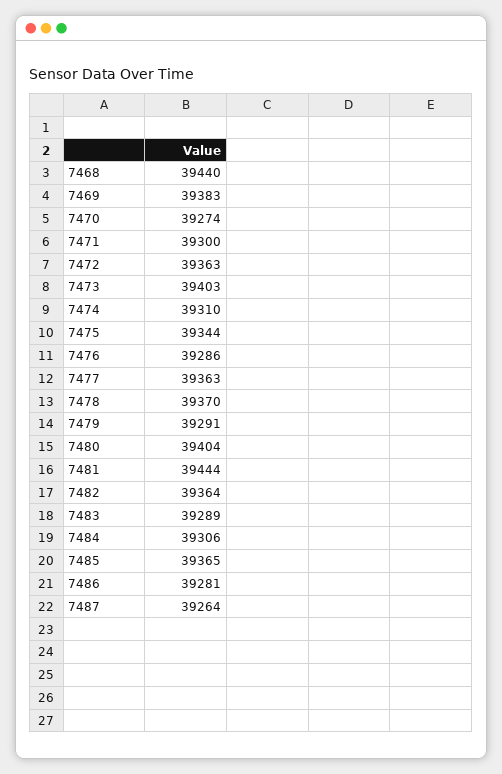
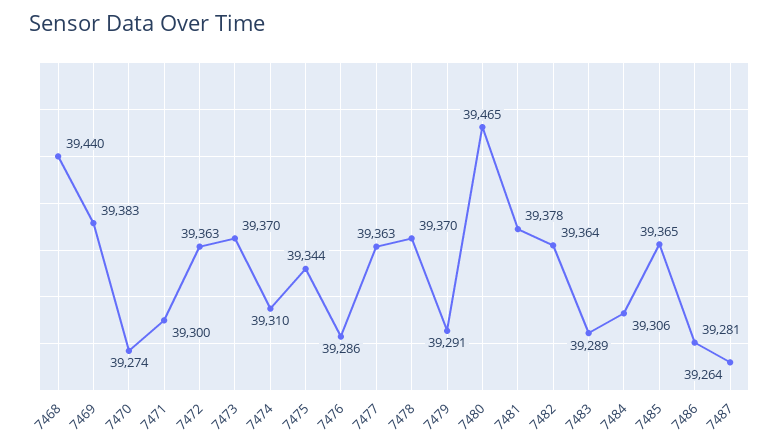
7473: 39403 -> 39370
7480: 39404 -> 39465
7481: 39444 -> 39378

